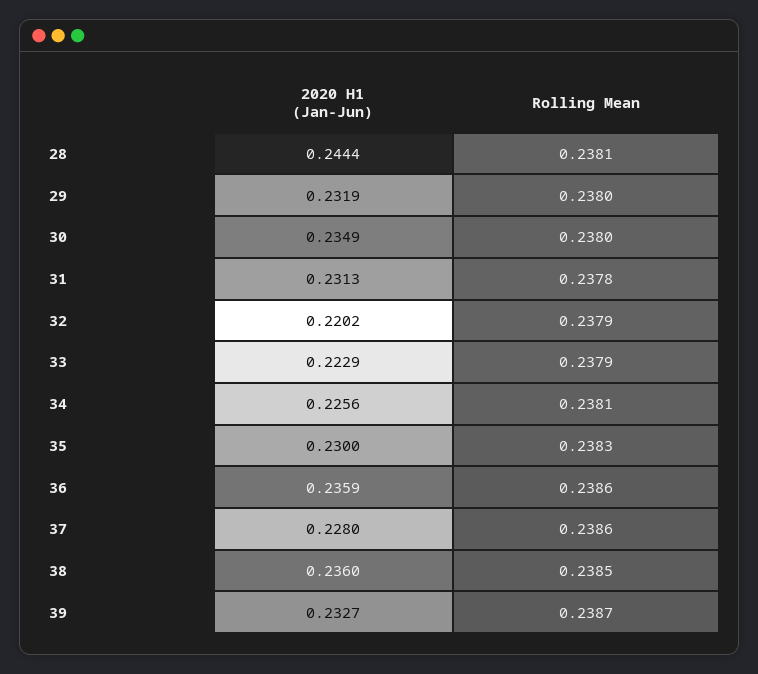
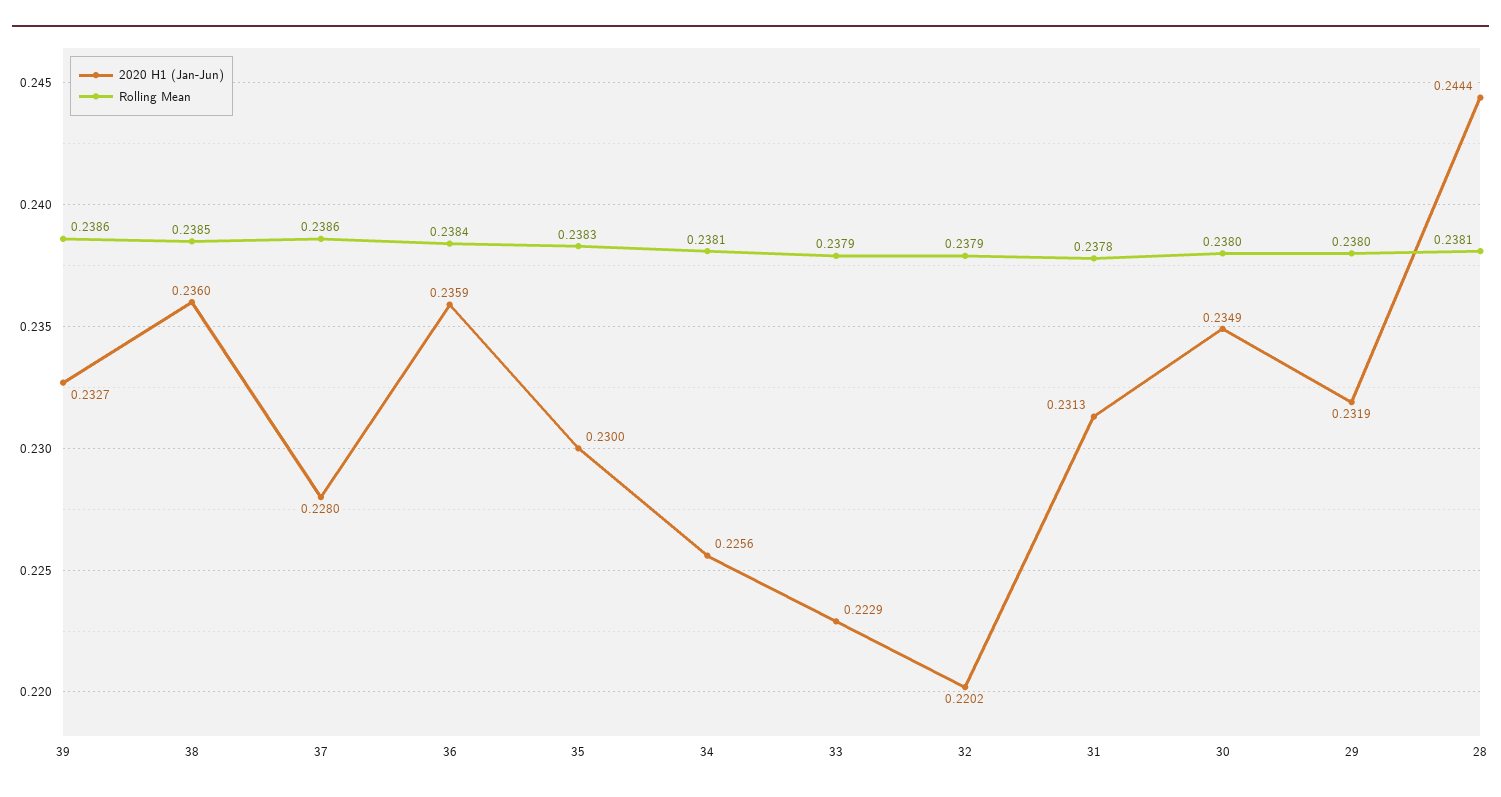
Rolling Mean, 36: 0.2386 -> 0.2384
Rolling Mean, 39: 0.2387 -> 0.2386

